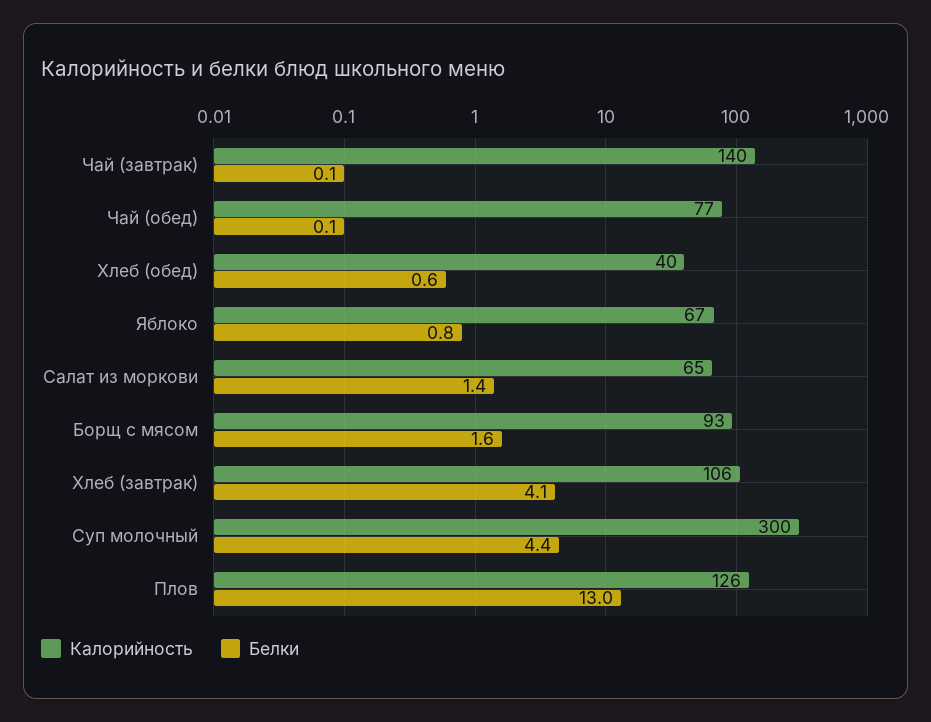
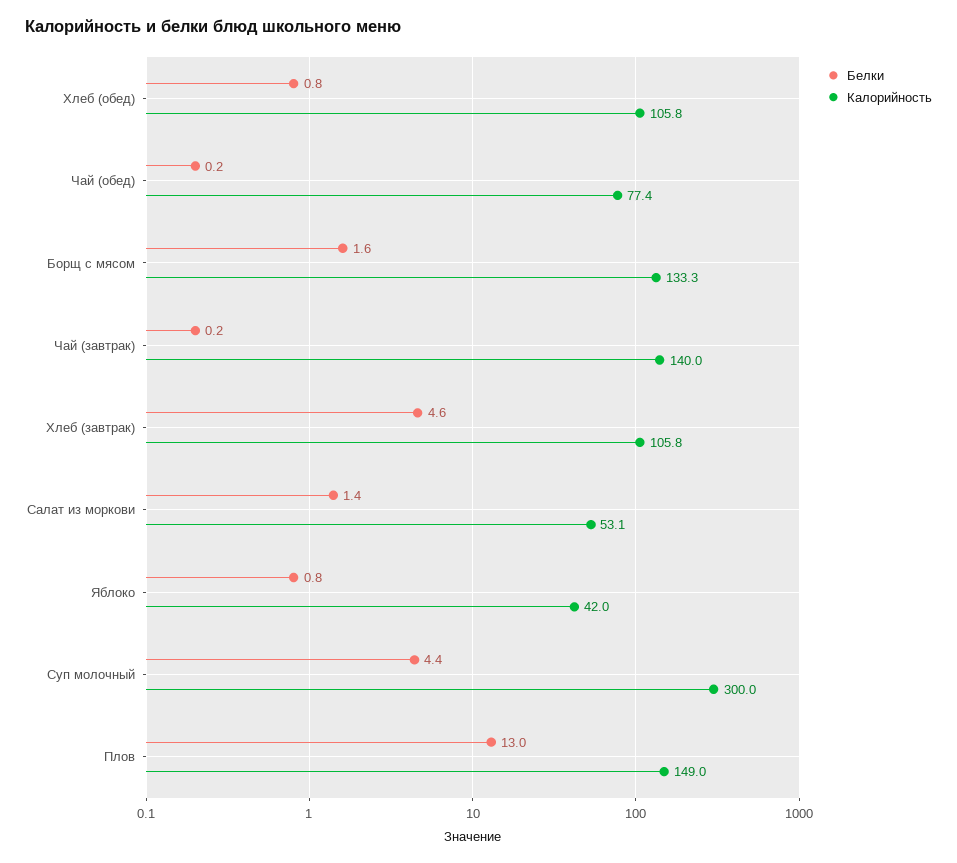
Белки, Чай (завтрак): 0.1 -> 0.2
Белки, Чай (обед): 0.1 -> 0.2
Калорийность, Хлеб (обед): 40 -> 105.8
Белки, Хлеб (обед): 0.6 -> 0.8
Калорийность, Яблоко: 67 -> 42
Калорийность, Салат из моркови: 65 -> 53.1
Калорийность, Борщ с мясом: 93 -> 133.3
Белки, Хлеб (завтрак): 4.1 -> 4.6
Калорийность, Плов: 126 -> 149

